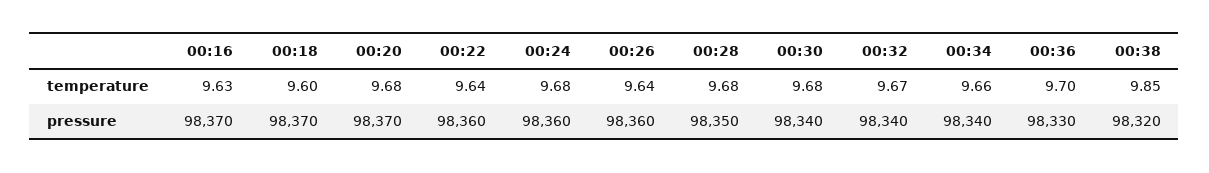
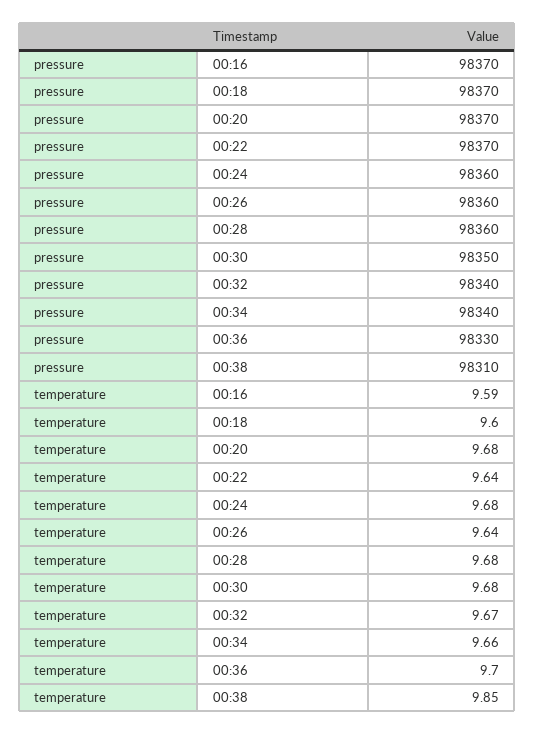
00:16, temperature: 9.63 -> 9.59
00:22, pressure: 98360 -> 98370
00:28, pressure: 98350 -> 98360
00:30, pressure: 98340 -> 98350
00:38, pressure: 98320 -> 98310

